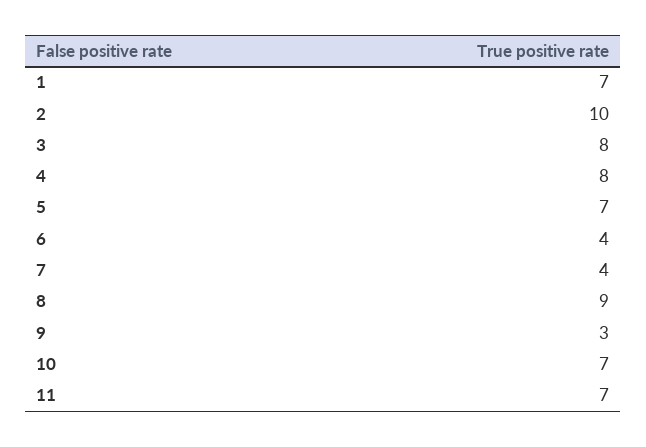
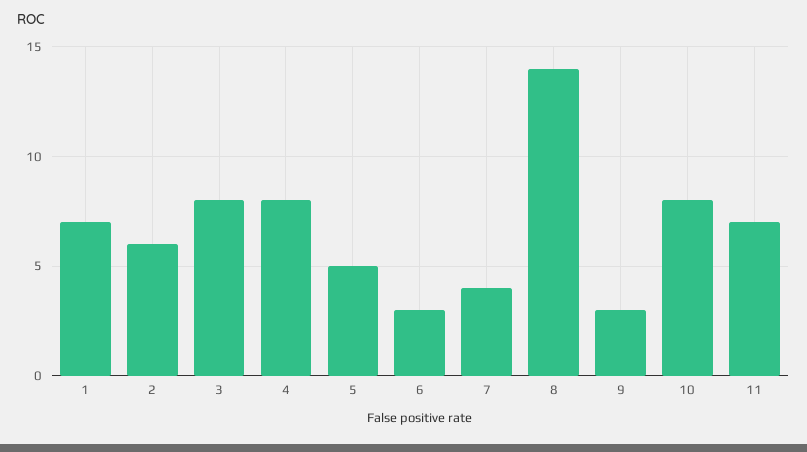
2: 10 -> 6
5: 7 -> 5
6: 4 -> 3
8: 9 -> 14
10: 7 -> 8

